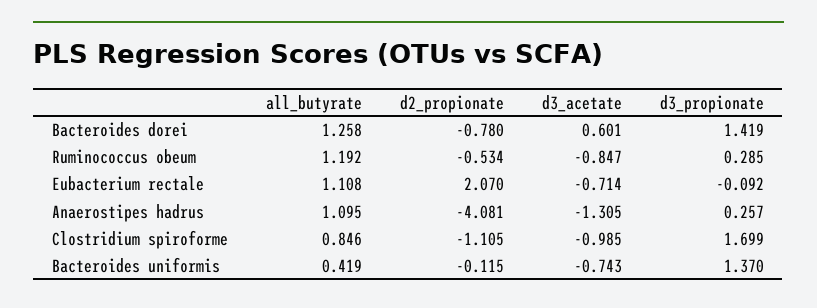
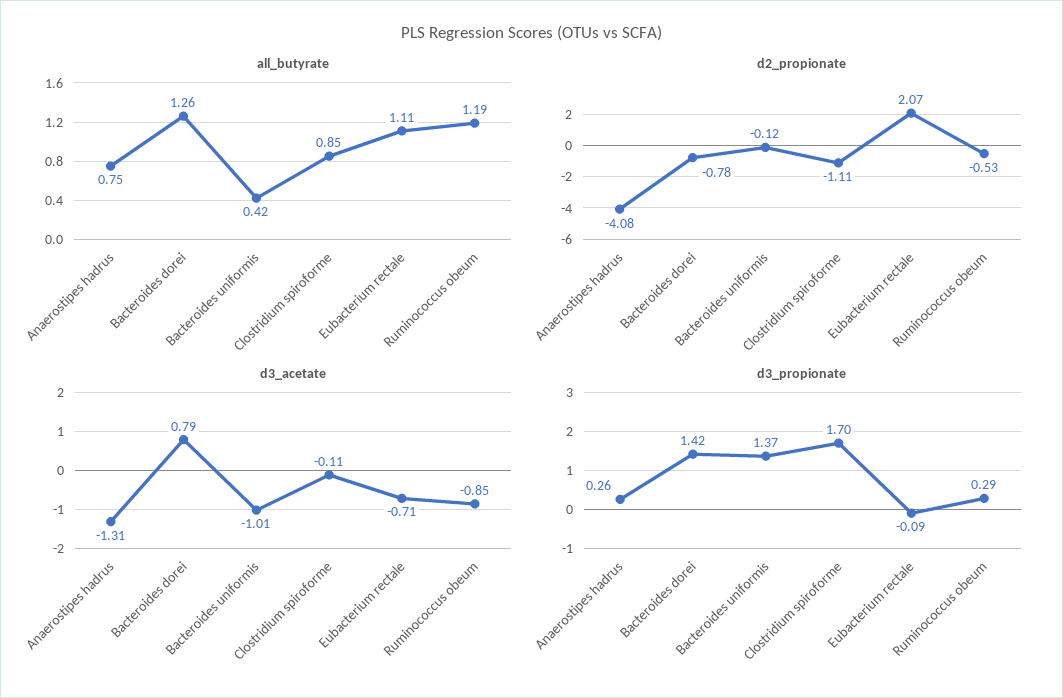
d3_acetate, Bacteroides dorei: 0.601 -> 0.79
all_butyrate, Anaerostipes hadrus: 1.095 -> 0.75
d3_acetate, Clostridium spiroforme: -0.985 -> -0.11
d3_acetate, Bacteroides uniformis: -0.743 -> -1.01

